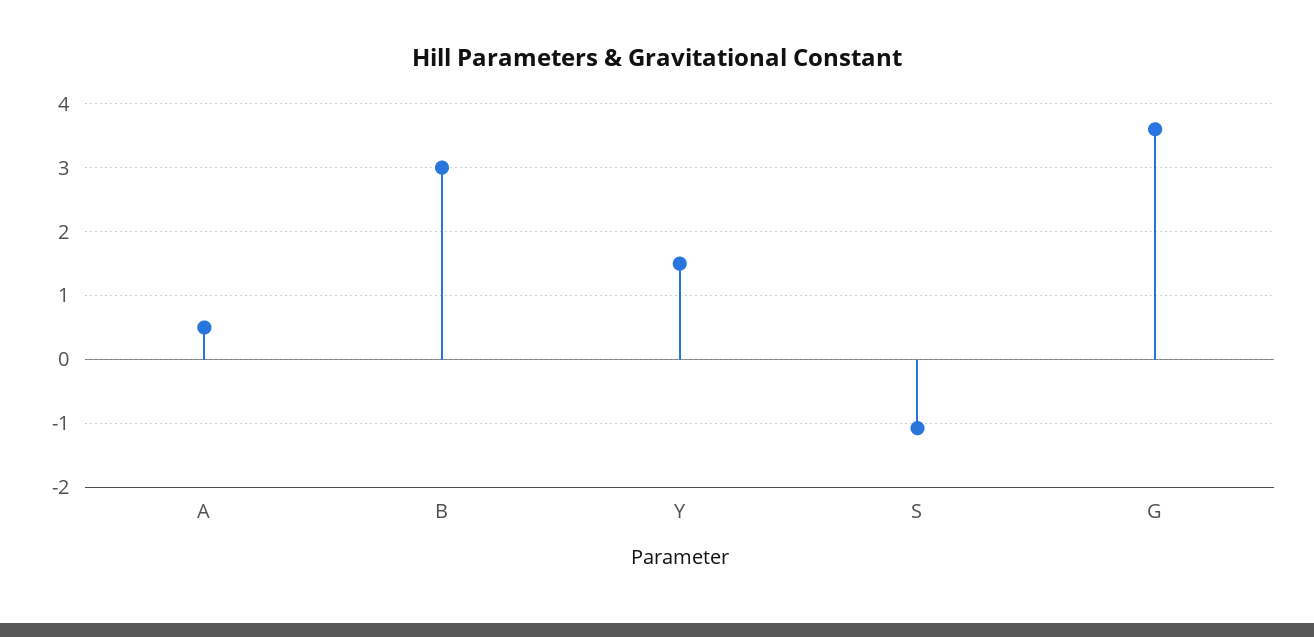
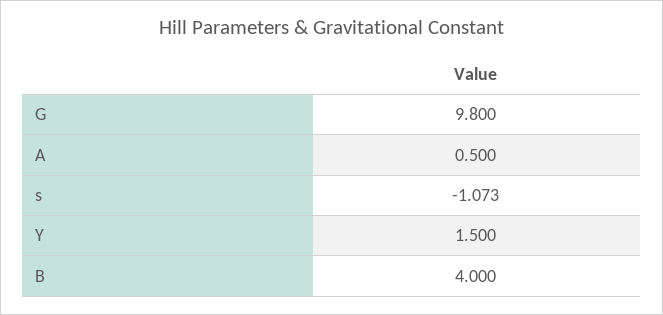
B: 3 -> 4
G: 3.6 -> 9.8

